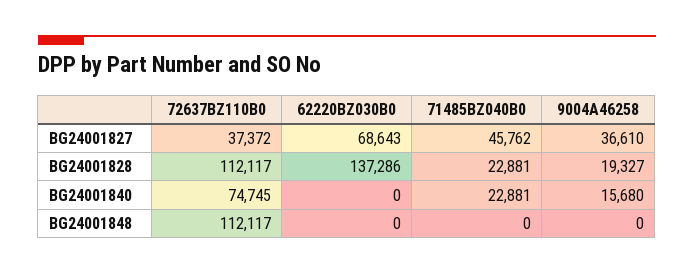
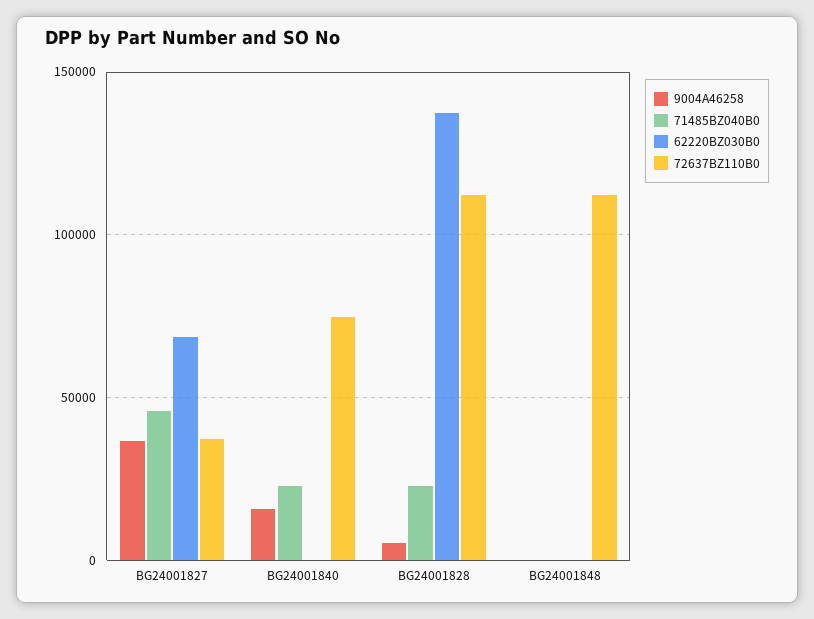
9004A46258, BG24001828: 19327 -> 5000

